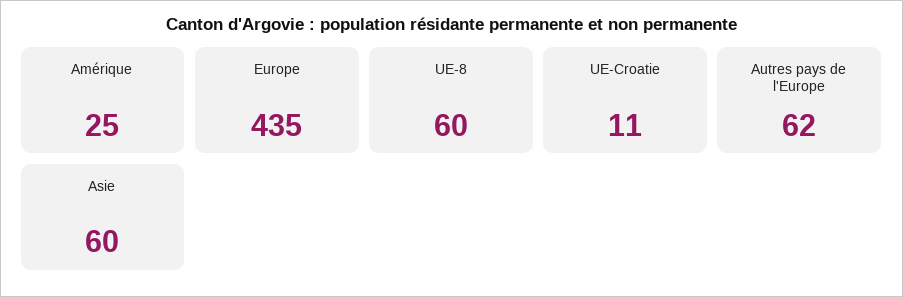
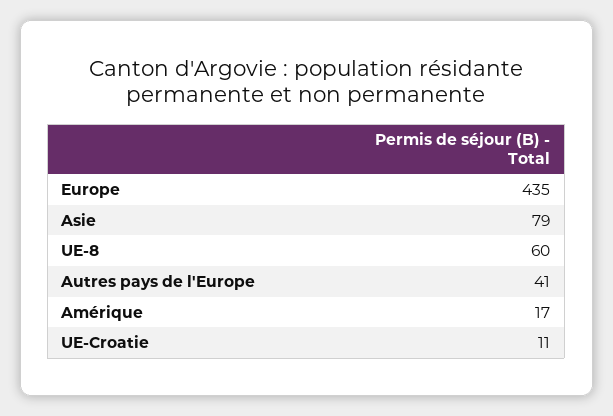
Amérique: 25 -> 17
Autres pays de l'Europe: 62 -> 41
Asie: 60 -> 79

